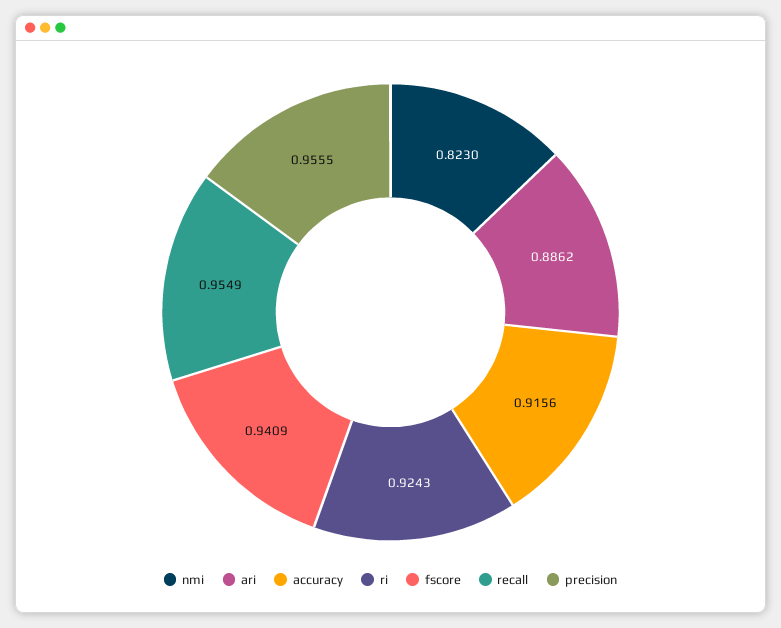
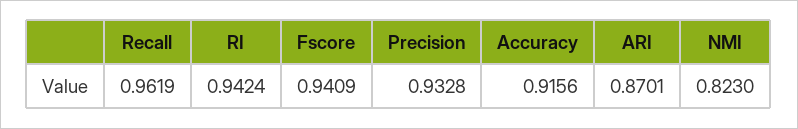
ari: 0.8862 -> 0.8701
ri: 0.9243 -> 0.9424
recall: 0.9549 -> 0.9619
precision: 0.9555 -> 0.9328

